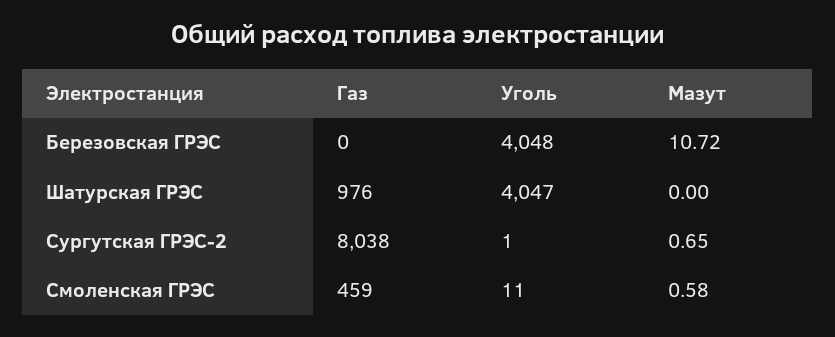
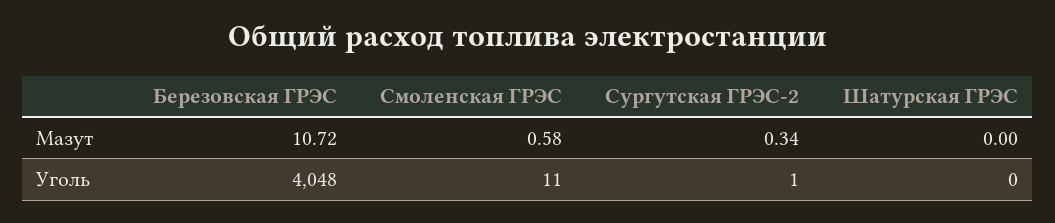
Газ, Березовская ГРЭС: 0 -> none
Газ, Шатурская ГРЭС: 976 -> none
Уголь, Шатурская ГРЭС: 4047 -> 0
Газ, Сургутская ГРЭС-2: 8038 -> none
Мазут, Сургутская ГРЭС-2: 0.65 -> 0.34
Газ, Смоленская ГРЭС: 459 -> none

